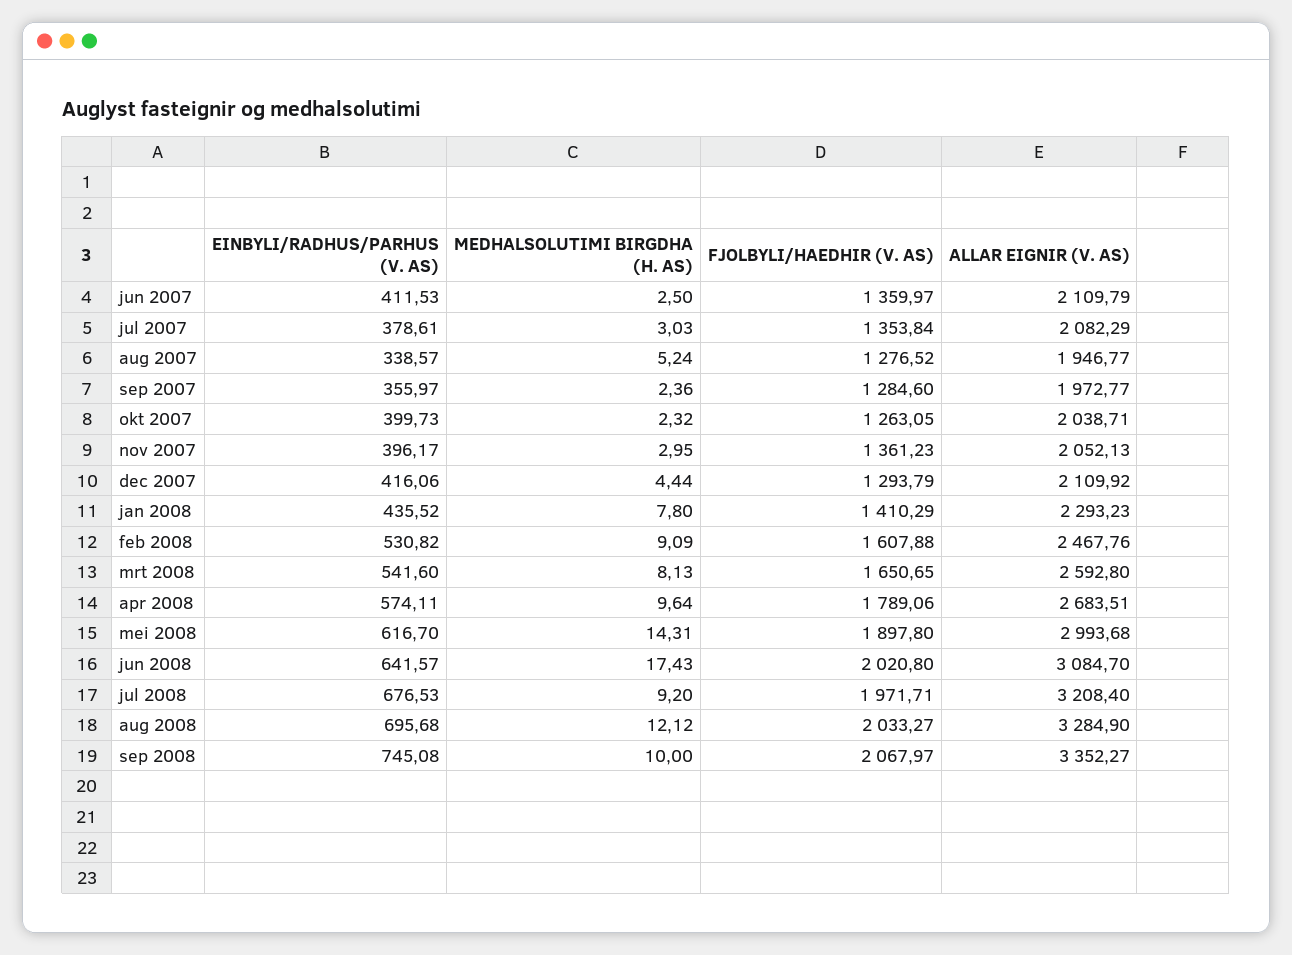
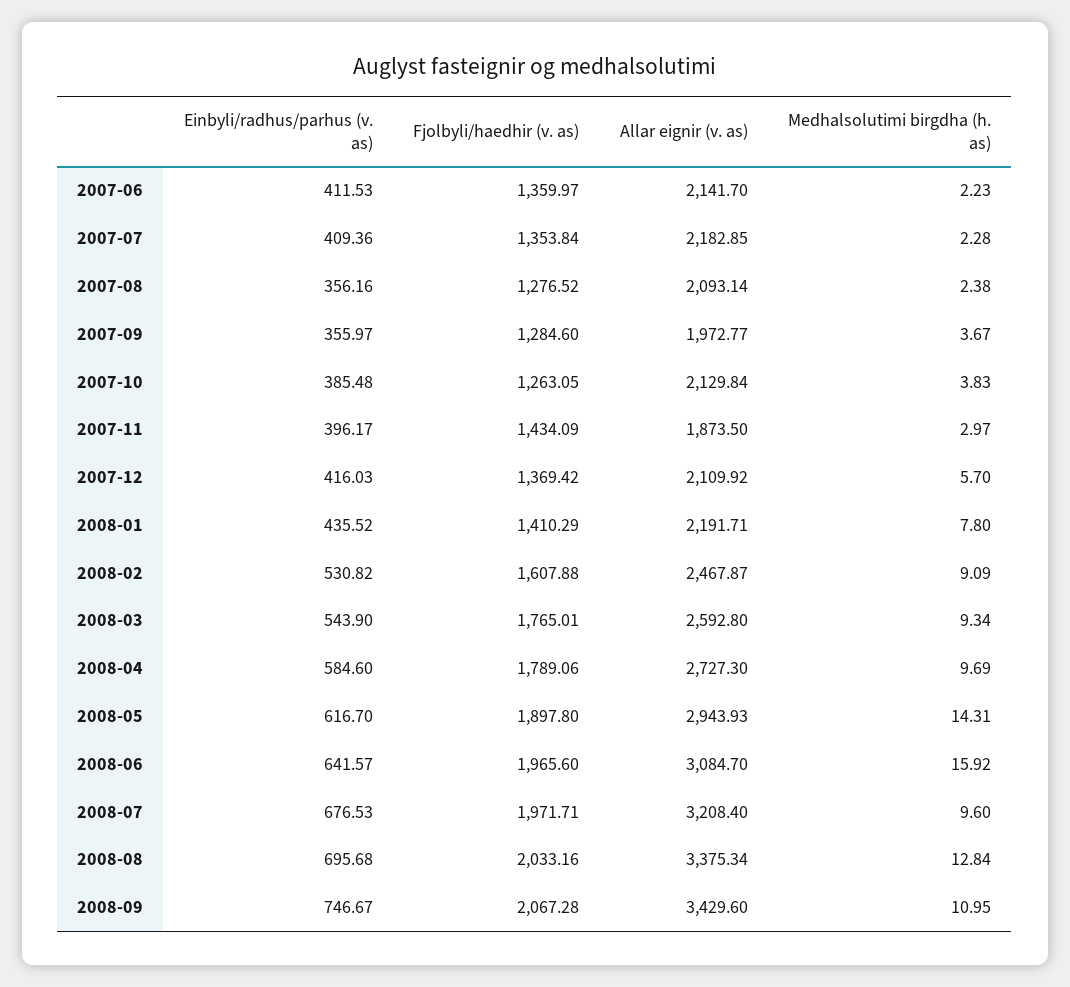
MEDHALSOLUTIMI BIRGDHA (H. AS), jun 2007: 2.5 -> 2.23
ALLAR EIGNIR (V. AS), jun 2007: 2109.79 -> 2141.7
EINBYLI/RADHUS/PARHUS (V. AS), jul 2007: 378.61 -> 409.36
MEDHALSOLUTIMI BIRGDHA (H. AS), jul 2007: 3.03 -> 2.28
ALLAR EIGNIR (V. AS), jul 2007: 2082.29 -> 2182.85
EINBYLI/RADHUS/PARHUS (V. AS), aug 2007: 338.57 -> 356.16
MEDHALSOLUTIMI BIRGDHA (H. AS), aug 2007: 5.24 -> 2.38
ALLAR EIGNIR (V. AS), aug 2007: 1946.77 -> 2093.14
MEDHALSOLUTIMI BIRGDHA (H. AS), sep 2007: 2.36 -> 3.67
EINBYLI/RADHUS/PARHUS (V. AS), okt 2007: 399.73 -> 385.48
MEDHALSOLUTIMI BIRGDHA (H. AS), okt 2007: 2.32 -> 3.83
ALLAR EIGNIR (V. AS), okt 2007: 2038.71 -> 2129.84
MEDHALSOLUTIMI BIRGDHA (H. AS), nov 2007: 2.95 -> 2.97
FJOLBYLI/HAEDHIR (V. AS), nov 2007: 1361.23 -> 1434.09
ALLAR EIGNIR (V. AS), nov 2007: 2052.13 -> 1873.5
EINBYLI/RADHUS/PARHUS (V. AS), dec 2007: 416.06 -> 416.03
MEDHALSOLUTIMI BIRGDHA (H. AS), dec 2007: 4.44 -> 5.7
FJOLBYLI/HAEDHIR (V. AS), dec 2007: 1293.79 -> 1369.42
ALLAR EIGNIR (V. AS), jan 2008: 2293.23 -> 2191.71
ALLAR EIGNIR (V. AS), feb 2008: 2467.76 -> 2467.87
EINBYLI/RADHUS/PARHUS (V. AS), mrt 2008: 541.6 -> 543.9
MEDHALSOLUTIMI BIRGDHA (H. AS), mrt 2008: 8.13 -> 9.34
FJOLBYLI/HAEDHIR (V. AS), mrt 2008: 1650.65 -> 1765.01
EINBYLI/RADHUS/PARHUS (V. AS), apr 2008: 574.11 -> 584.6
MEDHALSOLUTIMI BIRGDHA (H. AS), apr 2008: 9.64 -> 9.69
ALLAR EIGNIR (V. AS), apr 2008: 2683.51 -> 2727.3
ALLAR EIGNIR (V. AS), mei 2008: 2993.68 -> 2943.93
MEDHALSOLUTIMI BIRGDHA (H. AS), jun 2008: 17.43 -> 15.92
FJOLBYLI/HAEDHIR (V. AS), jun 2008: 2020.8 -> 1965.6
MEDHALSOLUTIMI BIRGDHA (H. AS), jul 2008: 9.2 -> 9.6
MEDHALSOLUTIMI BIRGDHA (H. AS), aug 2008: 12.12 -> 12.84
FJOLBYLI/HAEDHIR (V. AS), aug 2008: 2033.27 -> 2033.16
ALLAR EIGNIR (V. AS), aug 2008: 3284.9 -> 3375.34
EINBYLI/RADHUS/PARHUS (V. AS), sep 2008: 745.08 -> 746.67
MEDHALSOLUTIMI BIRGDHA (H. AS), sep 2008: 10 -> 10.95
FJOLBYLI/HAEDHIR (V. AS), sep 2008: 2067.97 -> 2067.28
ALLAR EIGNIR (V. AS), sep 2008: 3352.27 -> 3429.6

